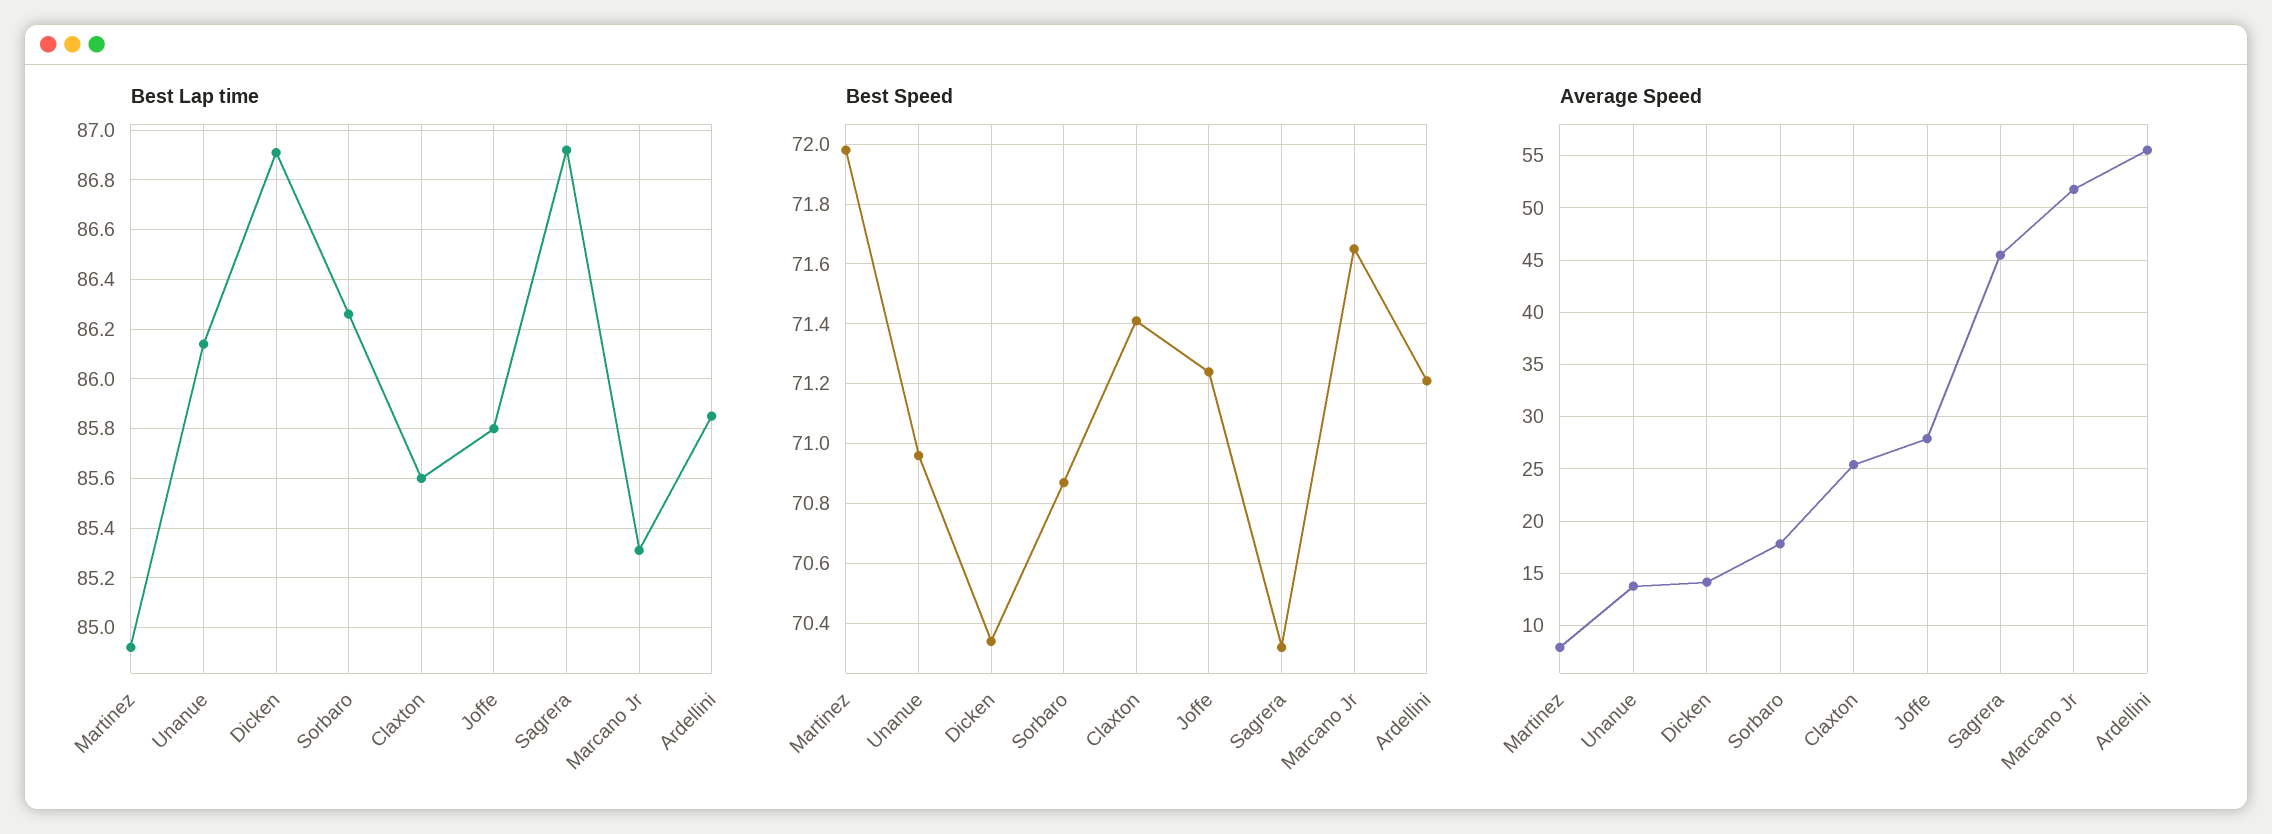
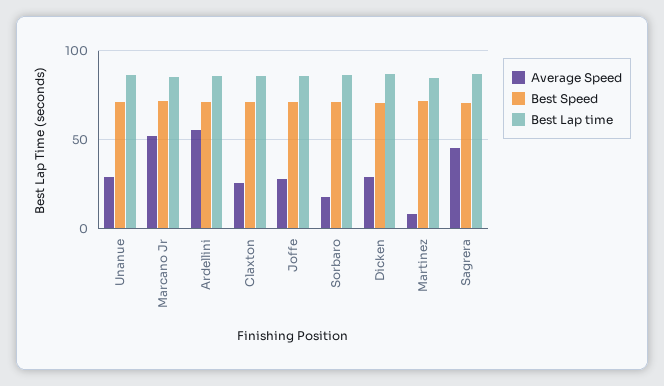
Average Speed, Unanue: 14 -> 30
Average Speed, Dicken: 14 -> 30

